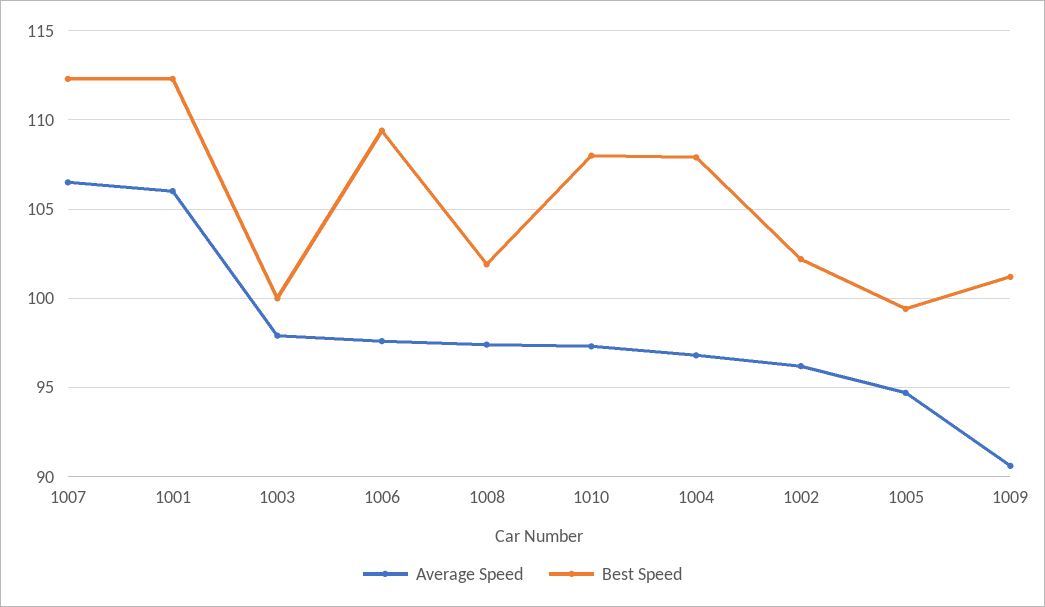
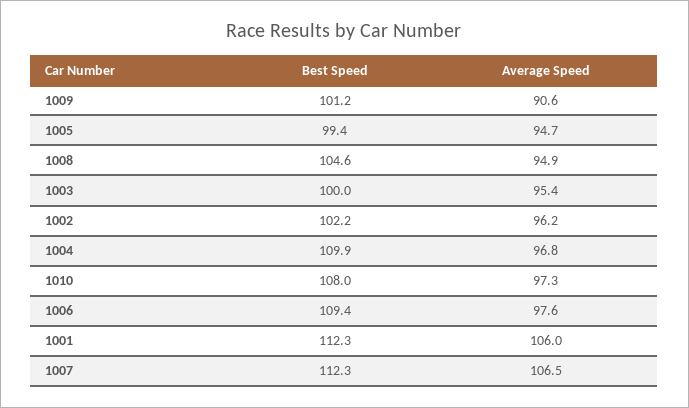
Average Speed, 1003: 98 -> 95.4
Average Speed, 1008: 97.5 -> 94.9
Best Speed, 1008: 102 -> 104.6
Best Speed, 1004: 108 -> 109.9

